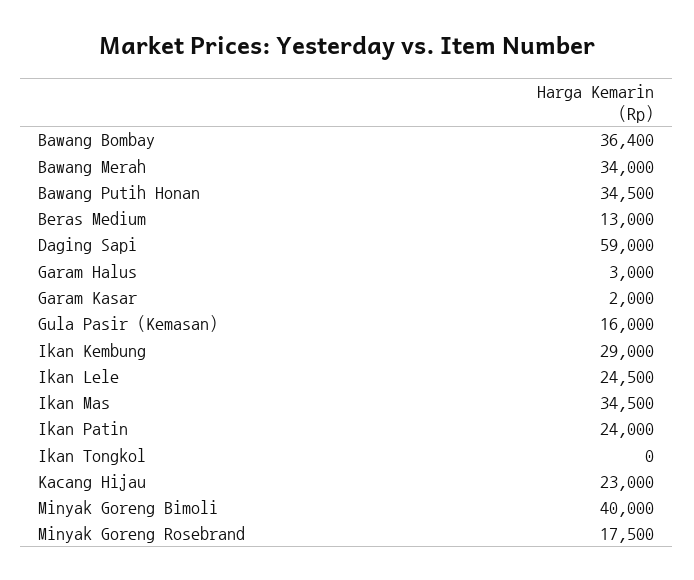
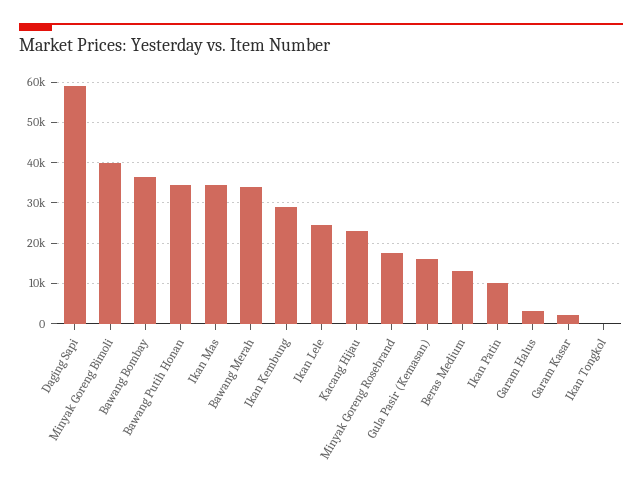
Ikan Patin: 24000 -> 10000

